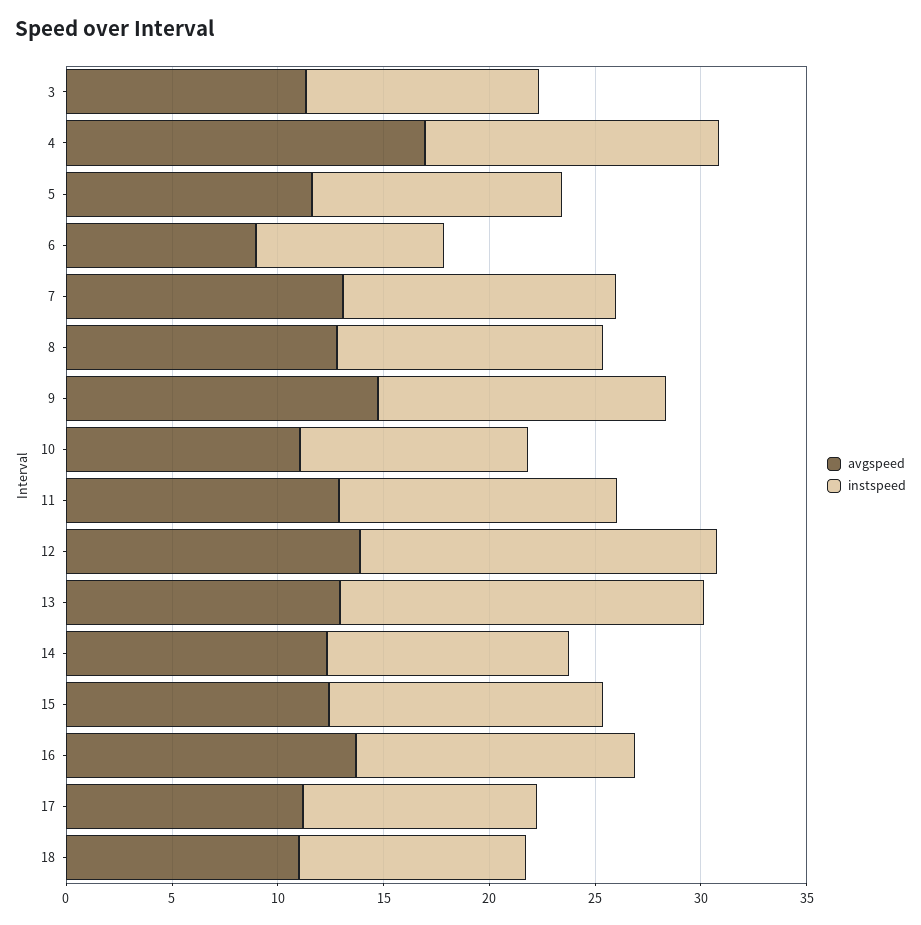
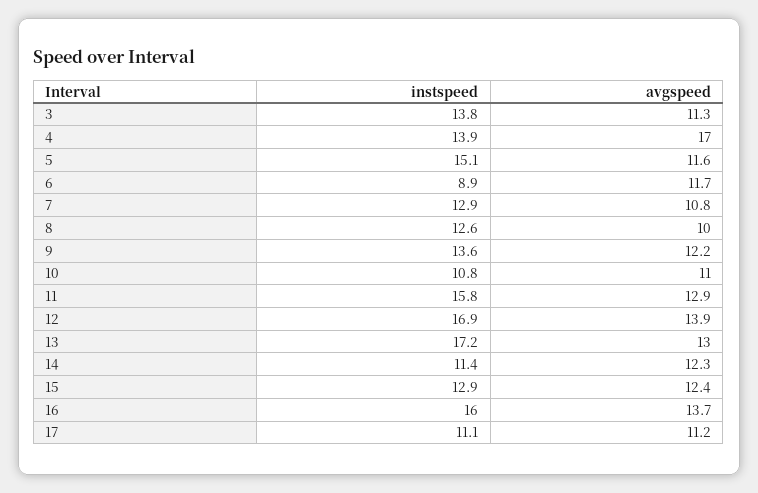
instspeed, 3: 11 -> 13.8
instspeed, 5: 12 -> 15.1
avgspeed, 6: 9 -> 11.7
avgspeed, 7: 13 -> 10.8
avgspeed, 8: 13 -> 10
avgspeed, 9: 15 -> 12.2
instspeed, 11: 13 -> 15.8
instspeed, 16: 13 -> 16
avgspeed, 18: 11 -> none
instspeed, 18: 11 -> none

